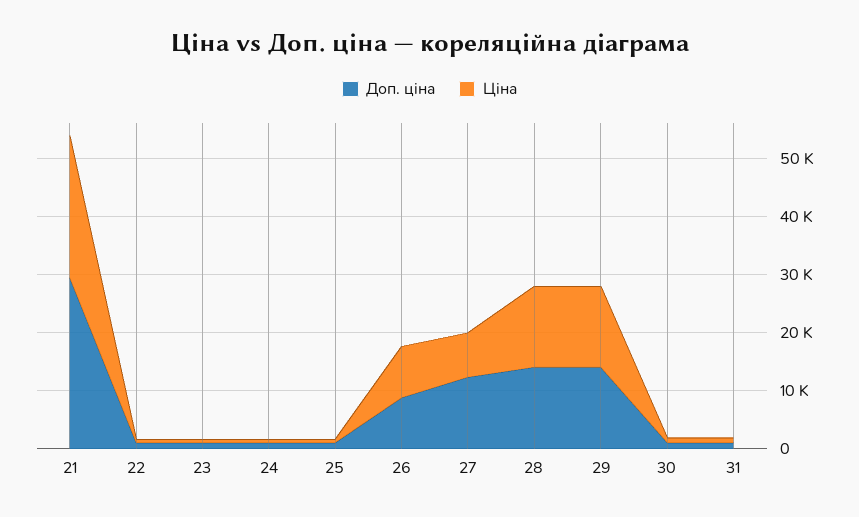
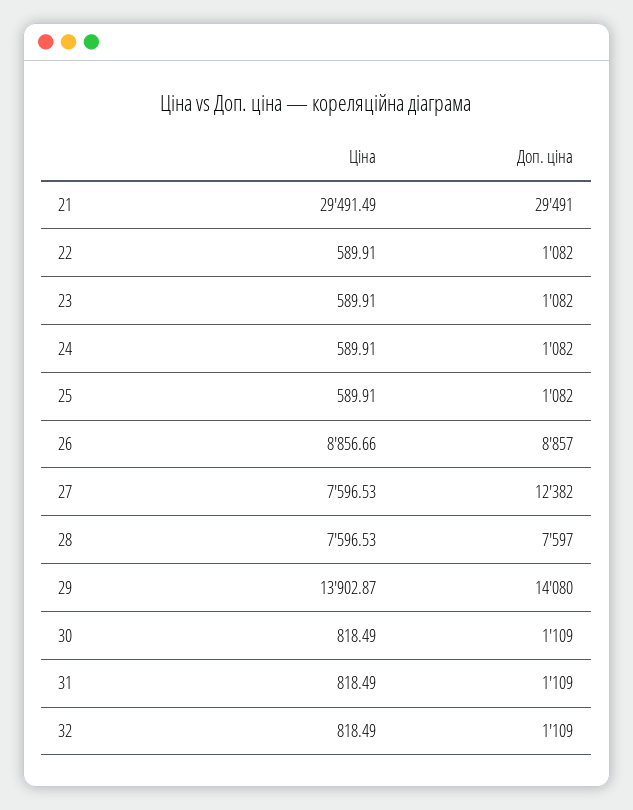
Ціна, 21: 24000 -> 29491.49
Доп. ціна, 28: 14000 -> 7597
Ціна, 28: 14000 -> 7596.53
Ціна, 32: none -> 818.49
Доп. ціна, 32: none -> 1109

